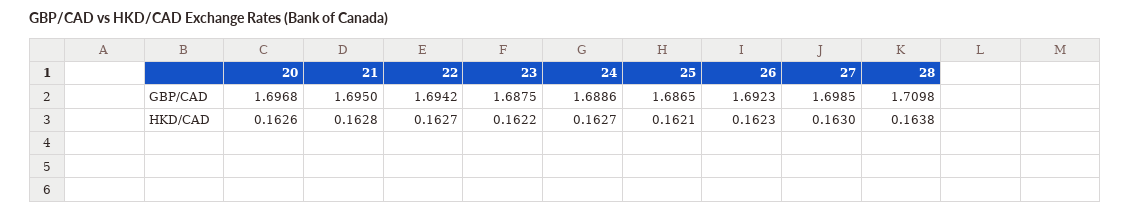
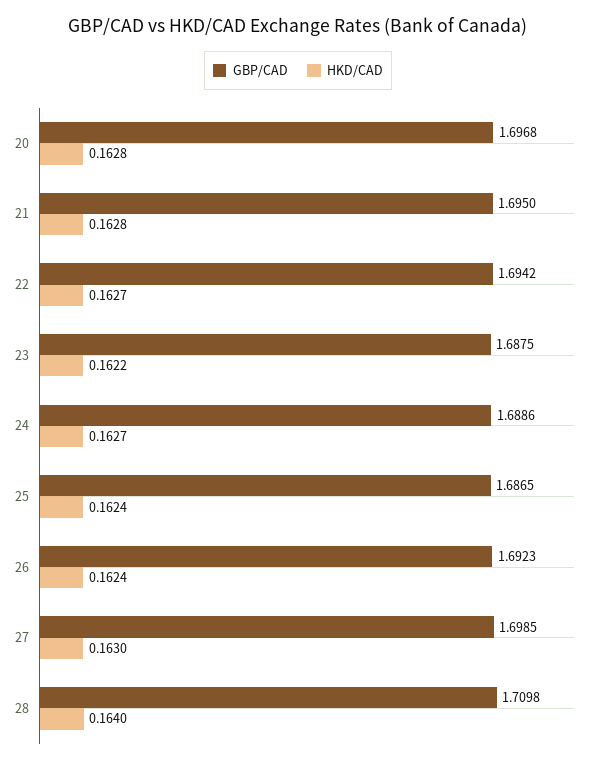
HKD/CAD, 20: 0.1626 -> 0.1628
HKD/CAD, 25: 0.1621 -> 0.1624
HKD/CAD, 26: 0.1623 -> 0.1624
HKD/CAD, 28: 0.1638 -> 0.164

